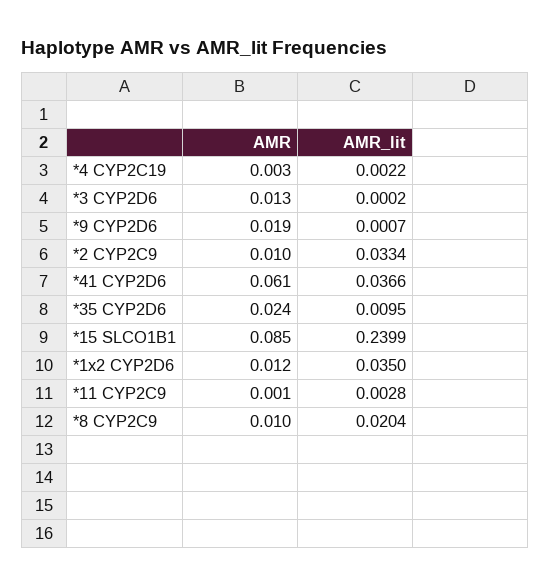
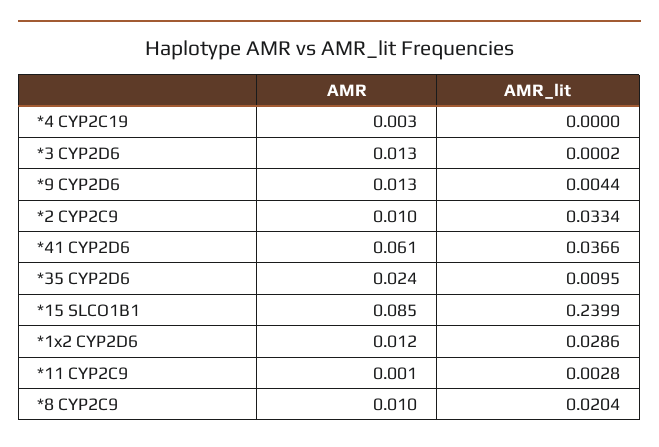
AMR_lit, *4 CYP2C19: 0.0022 -> 0
AMR, *9 CYP2D6: 0.019 -> 0.013
AMR_lit, *9 CYP2D6: 0.0007 -> 0.0044
AMR_lit, *1x2 CYP2D6: 0.035 -> 0.0286

